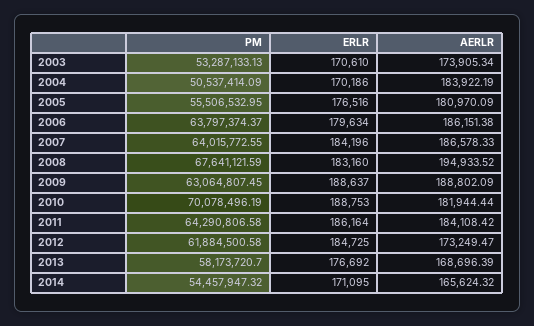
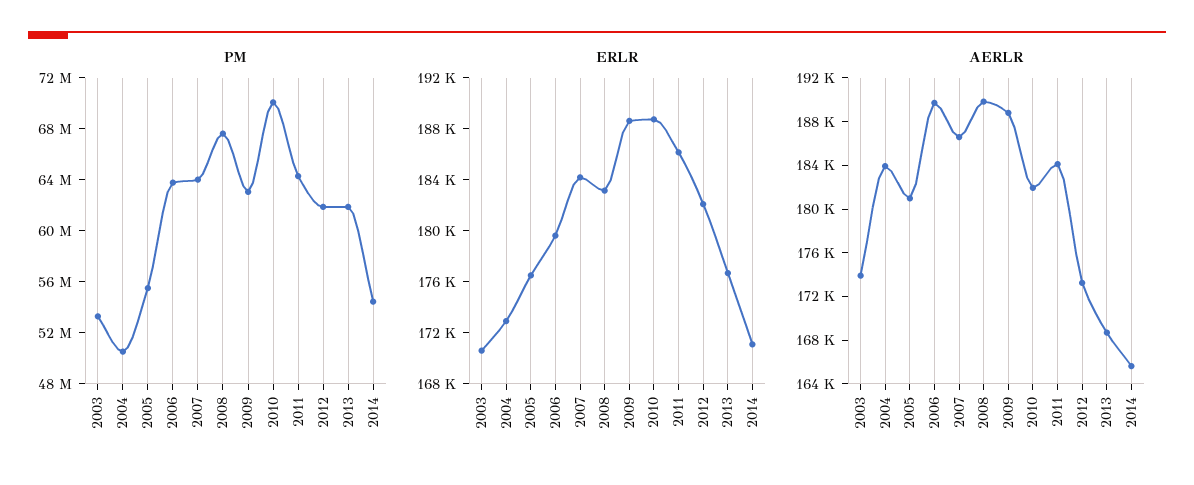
ERLR, 2004: 170186 -> 173000
AERLR, 2006: 186151.38 -> 190000
AERLR, 2008: 194933.52 -> 190000
ERLR, 2012: 184725 -> 182000
PM, 2013: 58173720.7 -> 62000000

